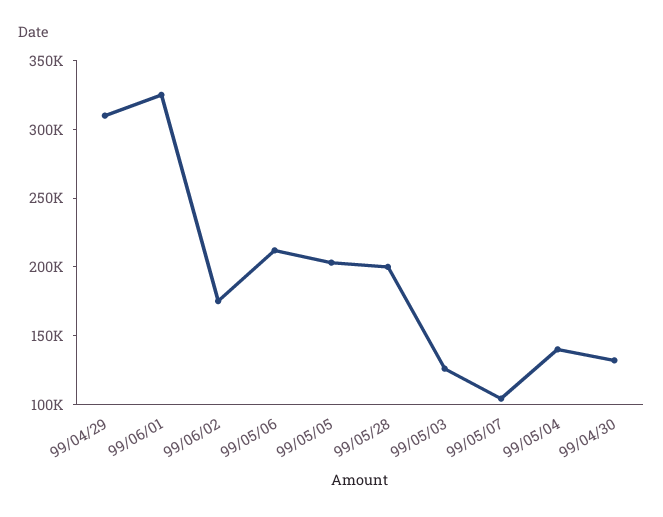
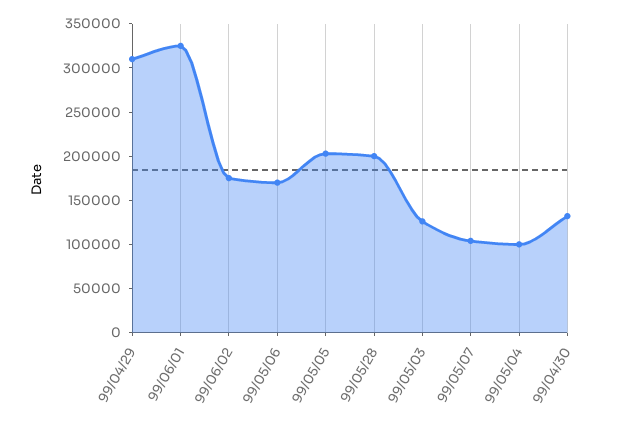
99/05/06: 210000 -> 170000
99/05/04: 140000 -> 100000

